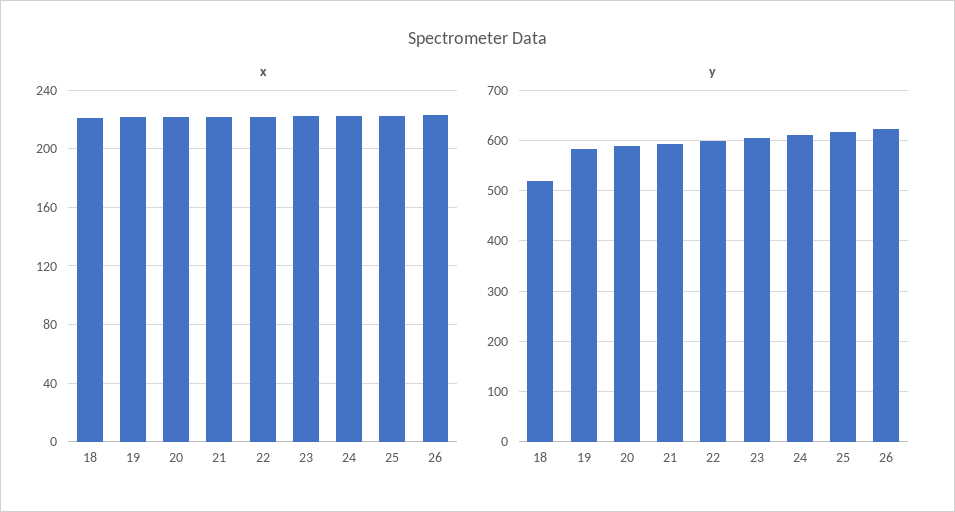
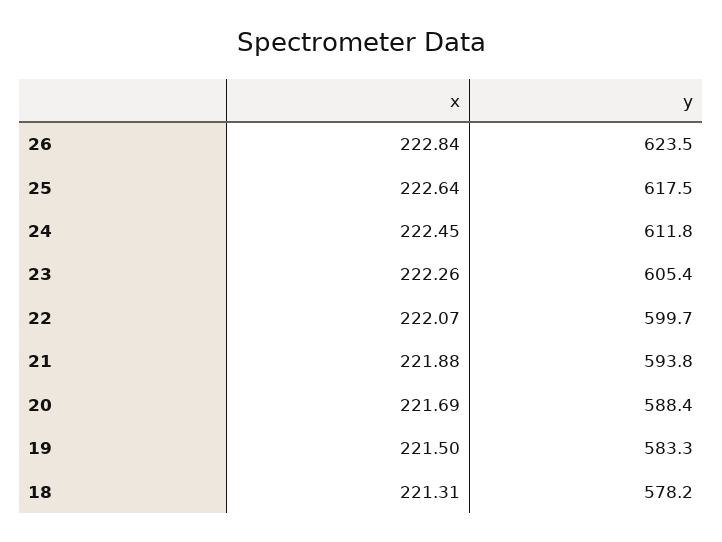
y, 18: 520 -> 578.2

